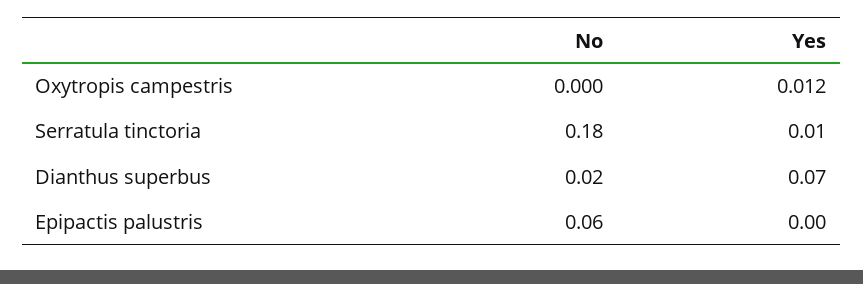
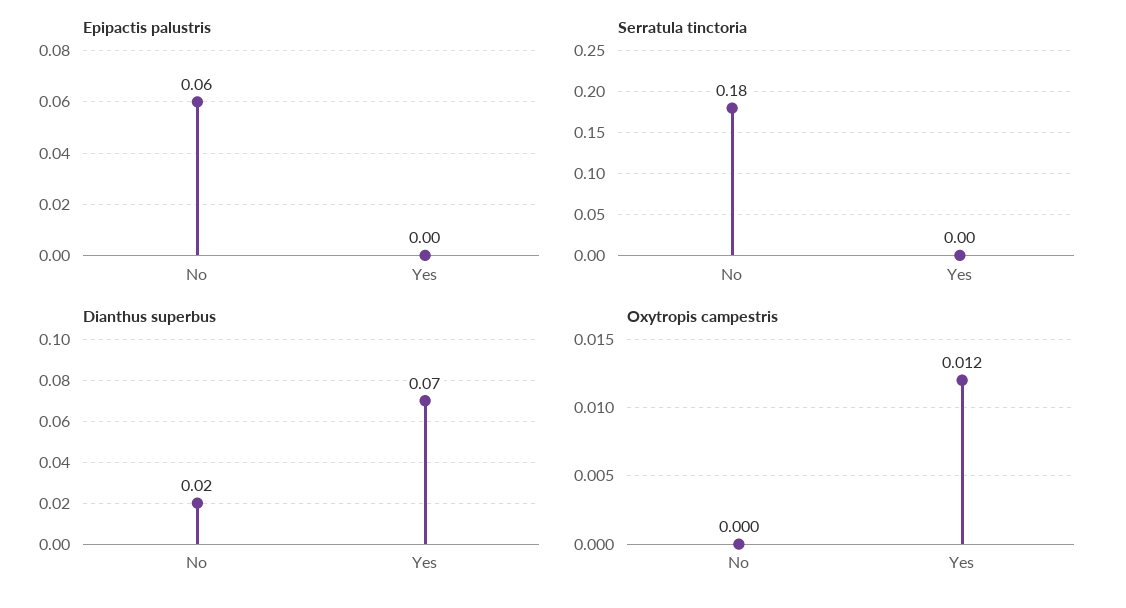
Serratula tinctoria, Yes: 0.01 -> 0

